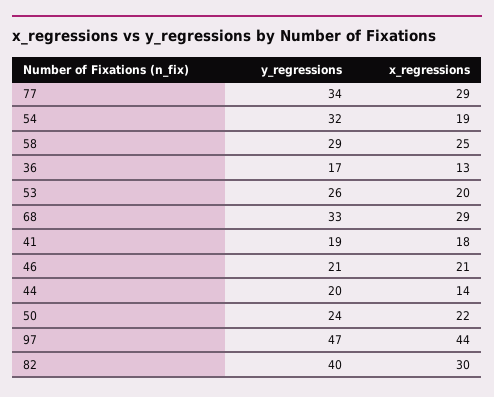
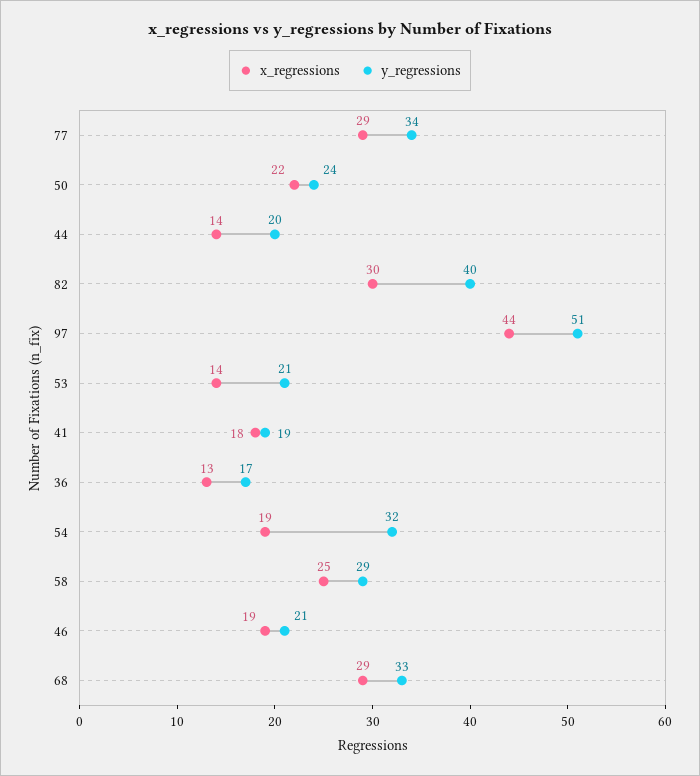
y_regressions, 53: 26 -> 21
x_regressions, 53: 20 -> 14
x_regressions, 46: 21 -> 19
y_regressions, 97: 47 -> 51

